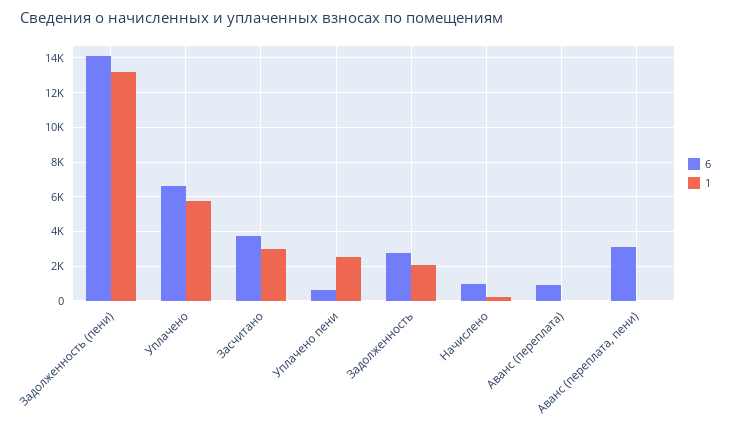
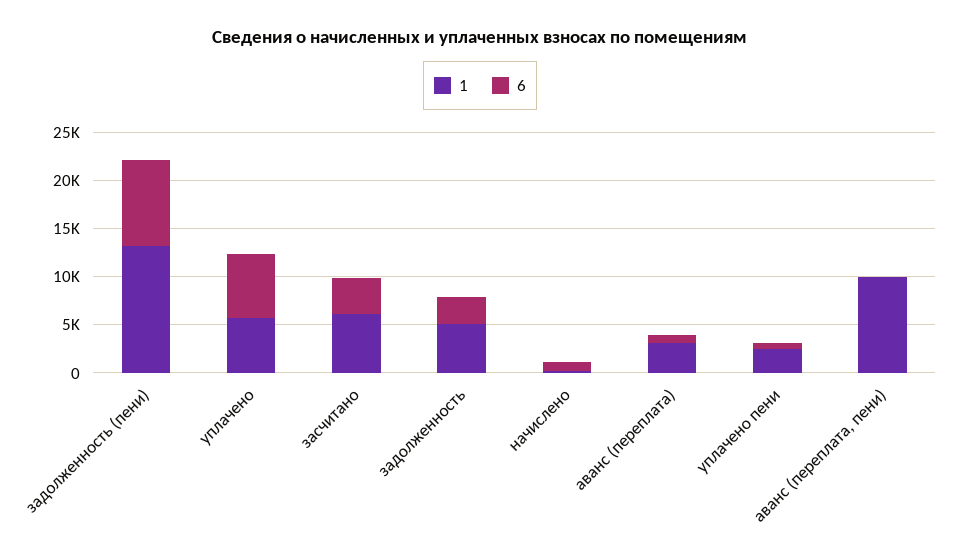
6, Задолженность (пени): 14000 -> 9000
1, Засчитано: 3000 -> 6000
1, Задолженность: 2000 -> 5000
1, Аванс (переплата): 0 -> 3000
6, Аванс (переплата, пени): 3000 -> 0
1, Аванс (переплата, пени): 0 -> 10000

